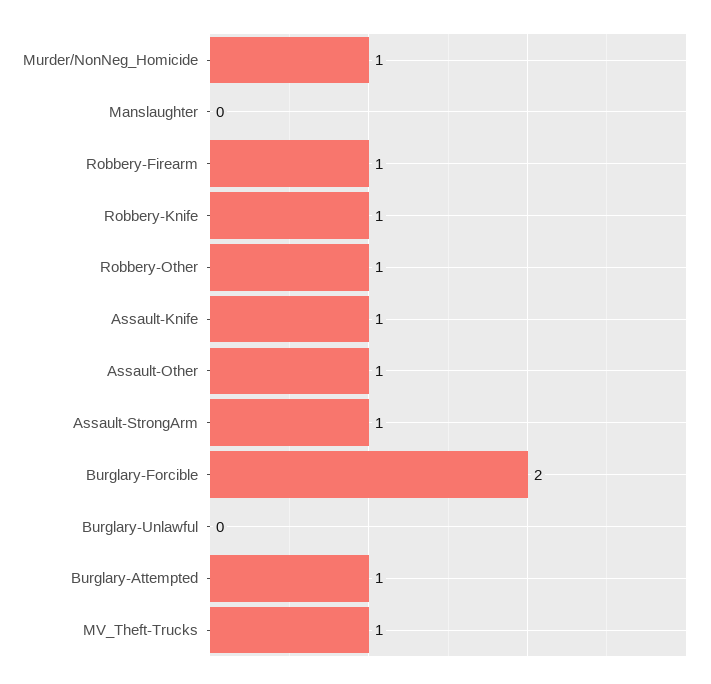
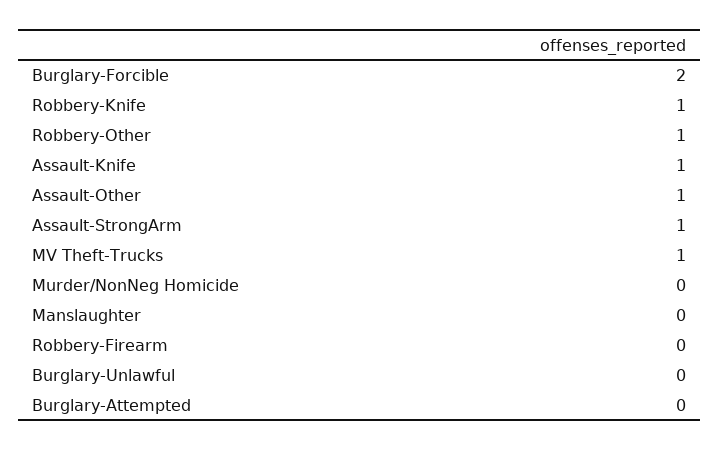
Murder/NonNeg_Homicide: 1 -> 0
Robbery-Firearm: 1 -> 0
Burglary-Attempted: 1 -> 0

